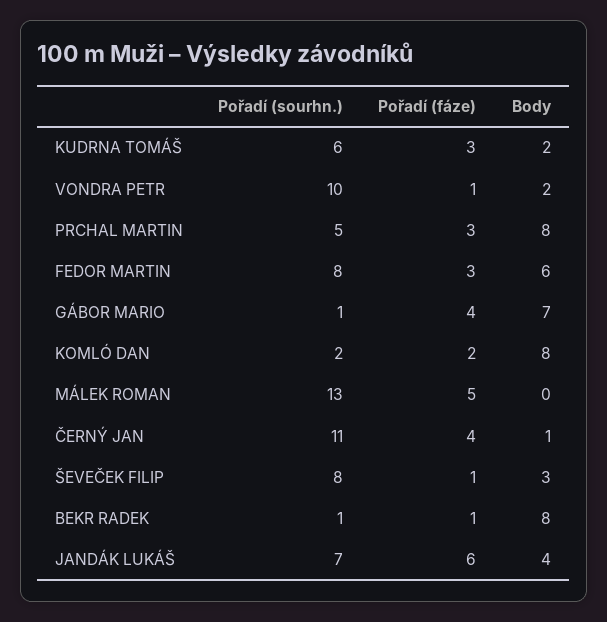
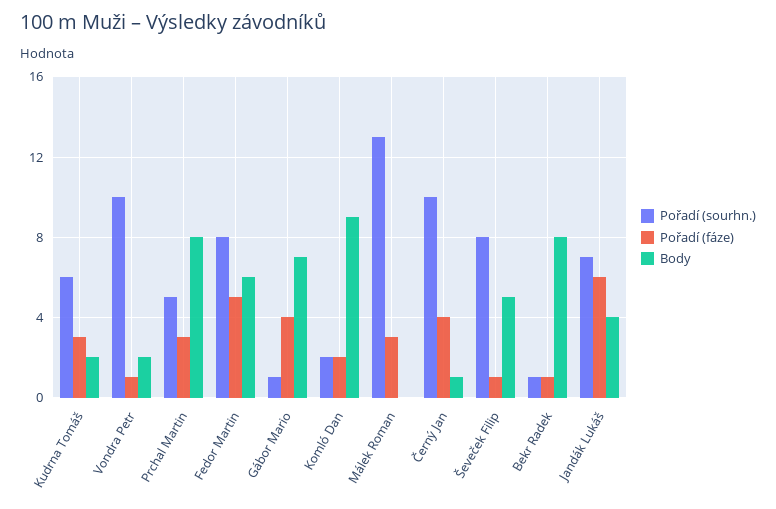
Pořadí (fáze), FEDOR MARTIN: 3 -> 5
Body, KOMLÓ DAN: 8 -> 9
Pořadí (fáze), MÁLEK ROMAN: 5 -> 3
Pořadí (sourhn.), ČERNÝ JAN: 11 -> 10
Body, ŠEVEČEK FILIP: 3 -> 5

